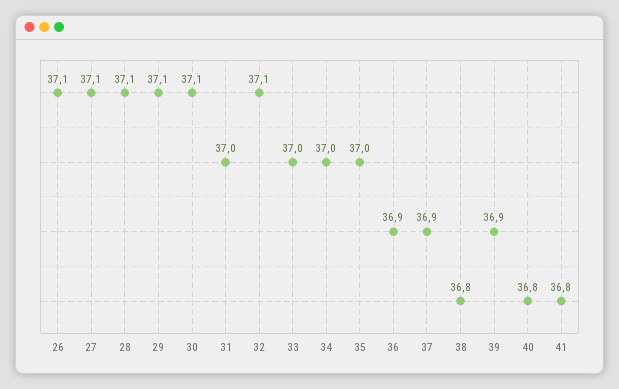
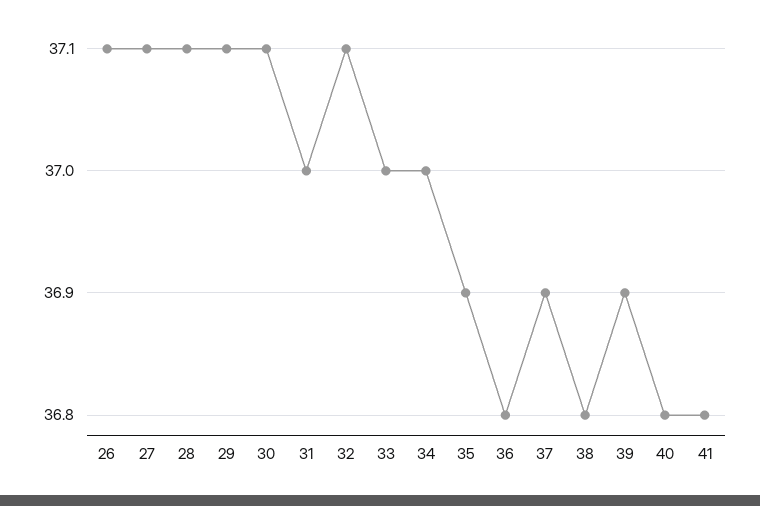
35: 37 -> 36.9
36: 36.9 -> 36.8

